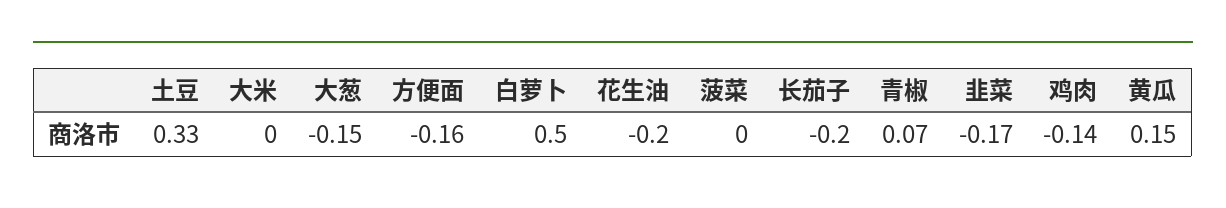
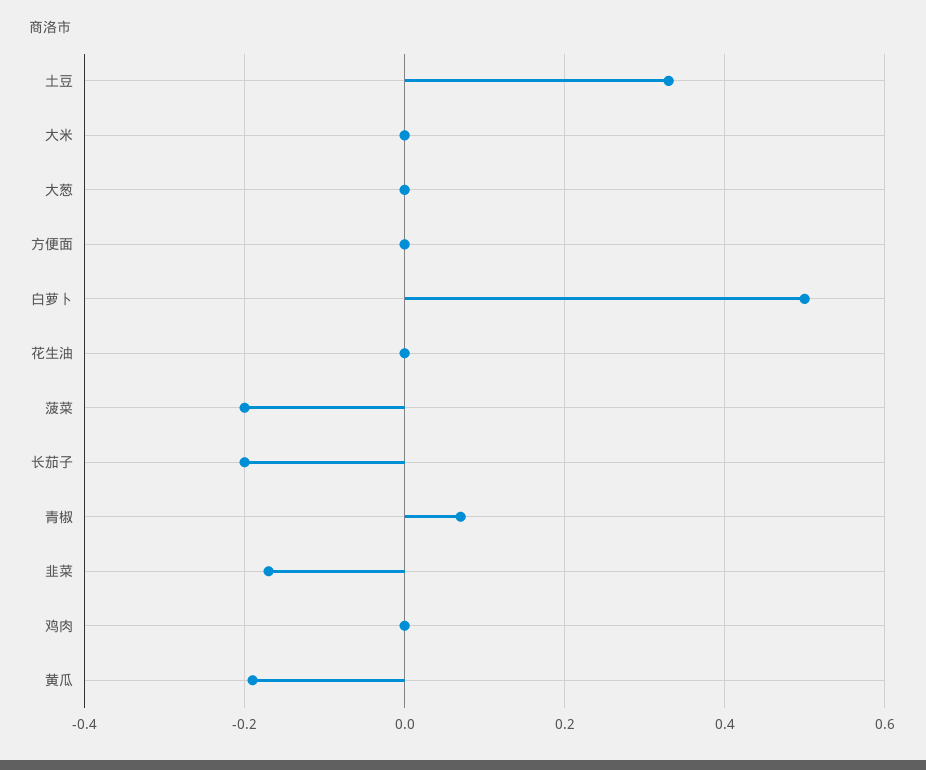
大葱: -0.15 -> 0
方便面: -0.16 -> 0
花生油: -0.2 -> 0
菠菜: 0 -> -0.2
鸡肉: -0.14 -> 0
黄瓜: 0.15 -> -0.2

